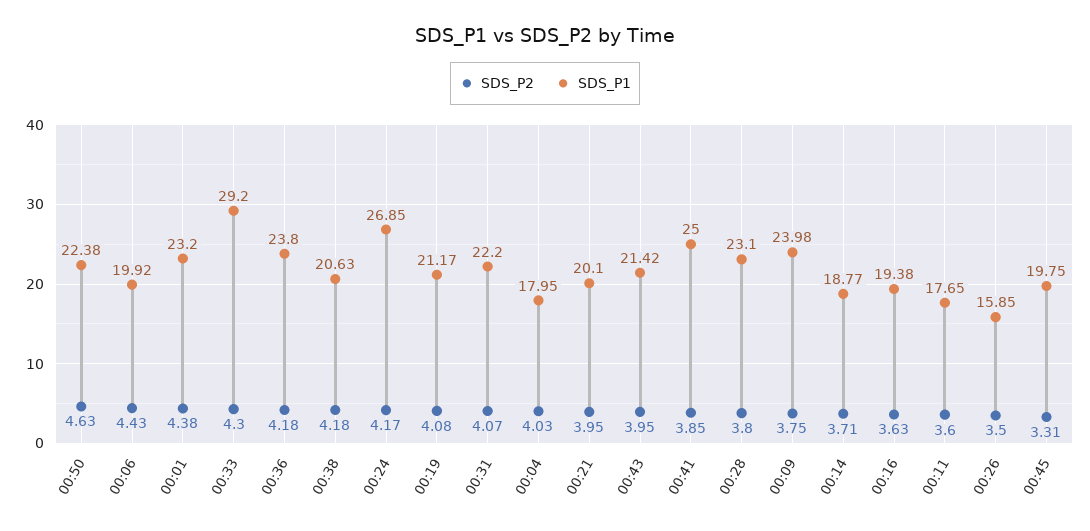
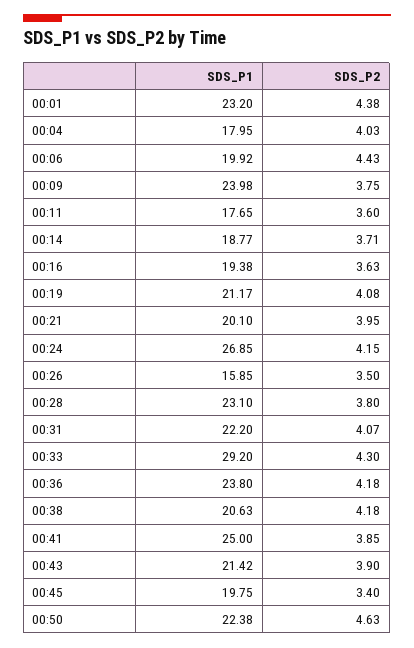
SDS_P2, 00:24: 4.17 -> 4.15
SDS_P2, 00:43: 3.95 -> 3.9
SDS_P2, 00:45: 3.31 -> 3.4

